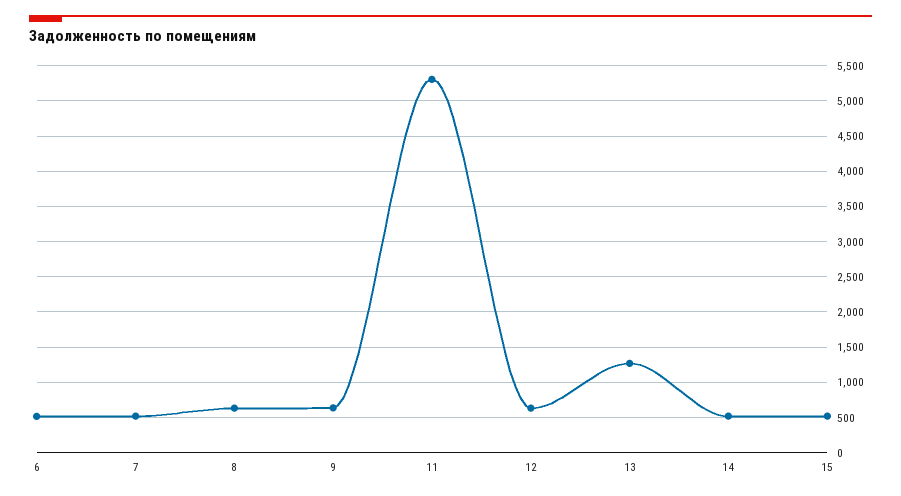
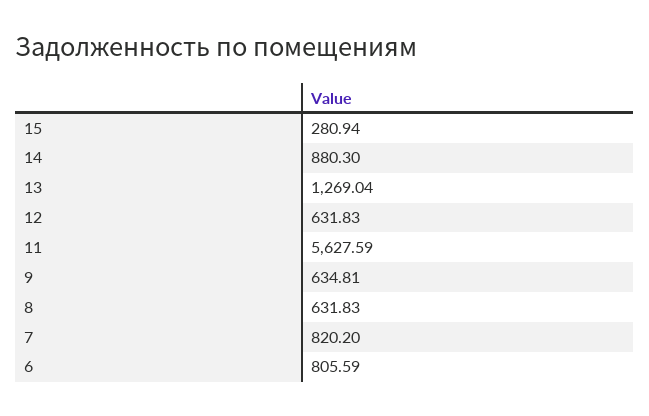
6: 500 -> 805.59
7: 500 -> 820.2
11: 5300 -> 5627.59
14: 500 -> 880.3
15: 500 -> 280.94

